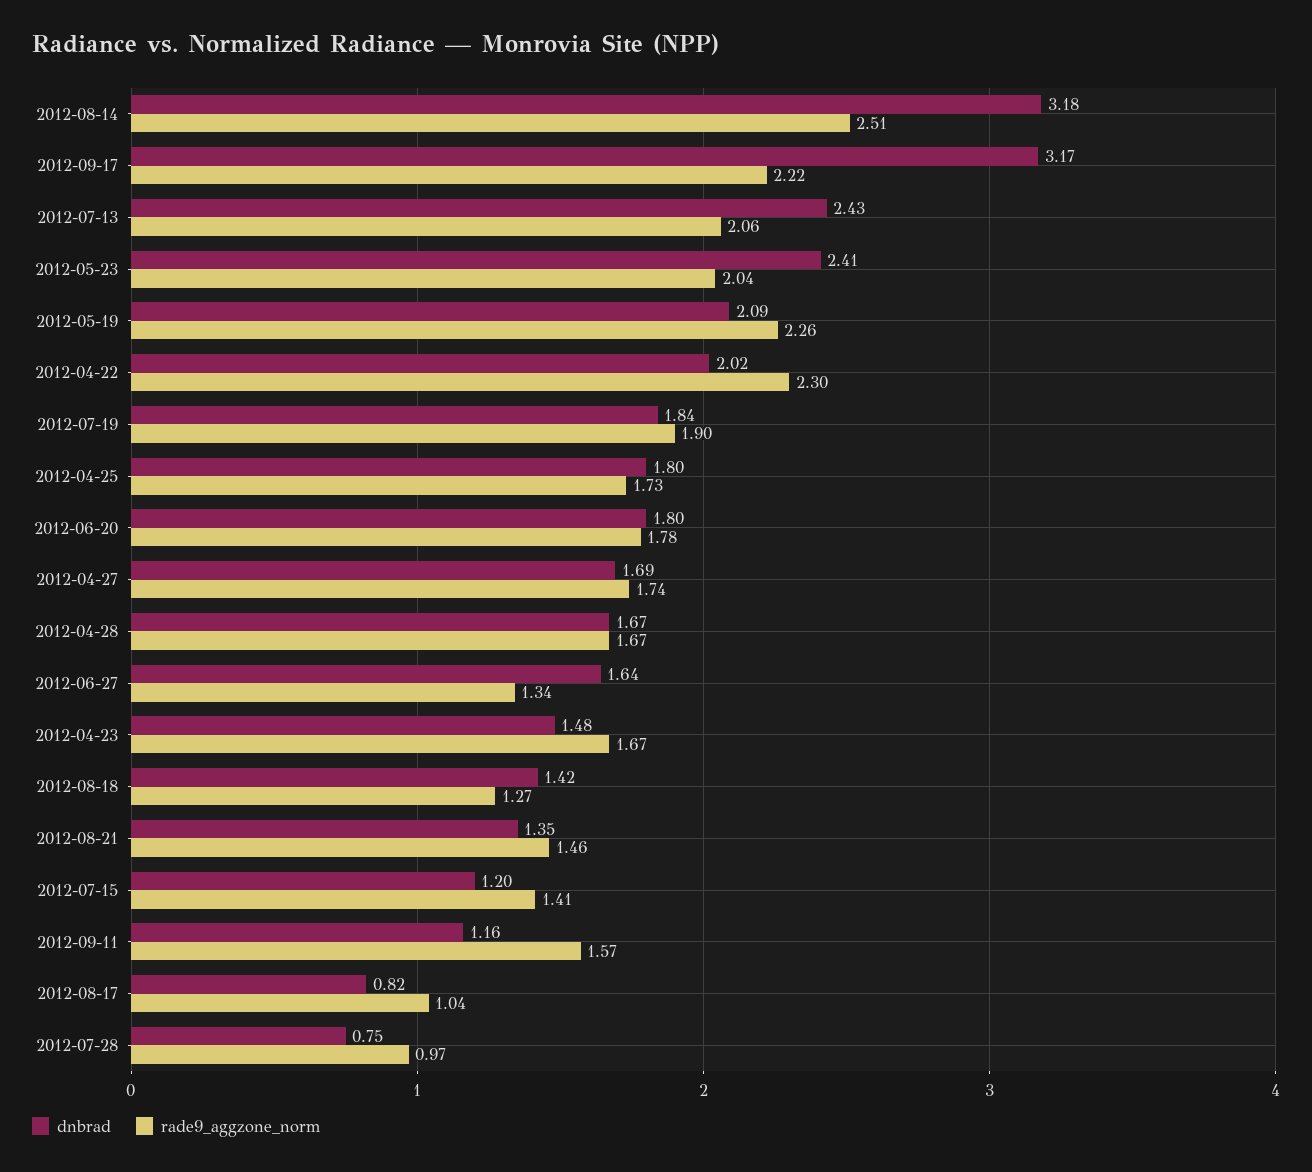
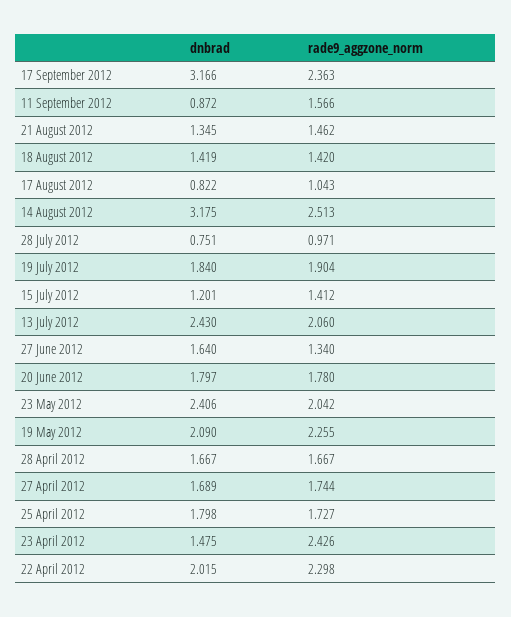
rade9_aggzone_norm, 2012-09-17: 2.22 -> 2.363
rade9_aggzone_norm, 2012-04-23: 1.67 -> 2.426
rade9_aggzone_norm, 2012-08-18: 1.27 -> 1.42
dnbrad, 2012-09-11: 1.16 -> 0.872

